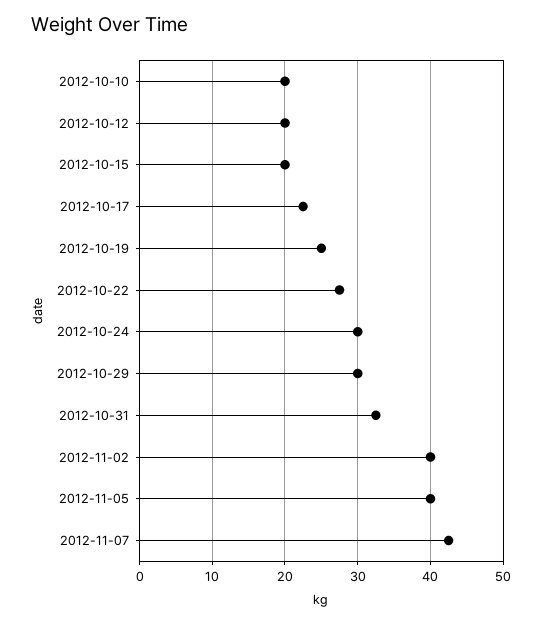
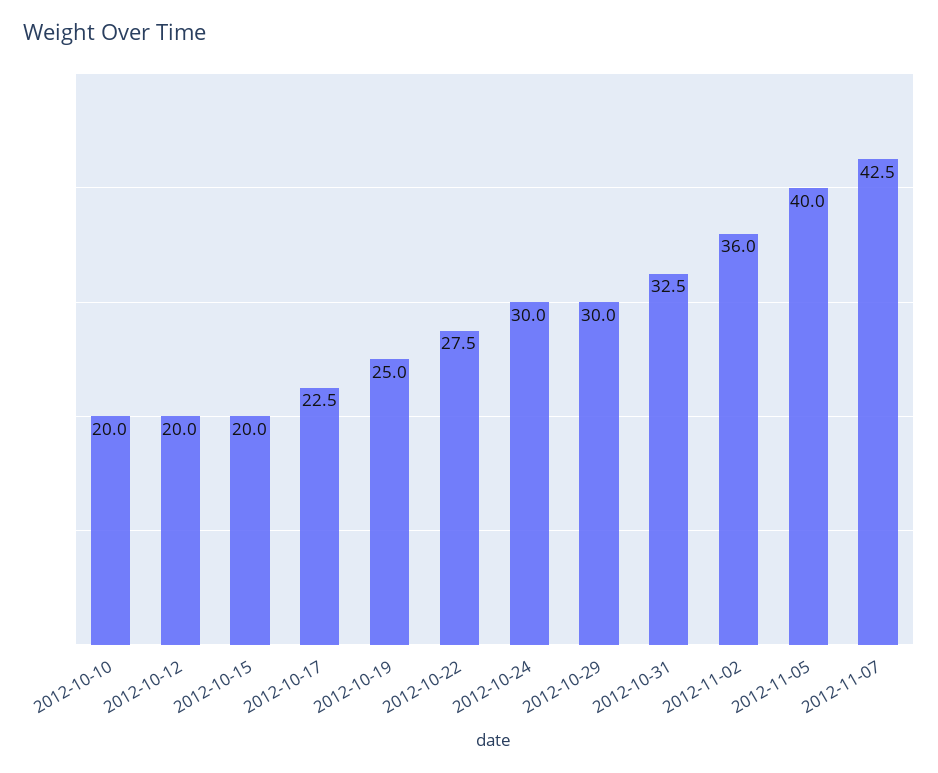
2012-11-02: 40 -> 36

